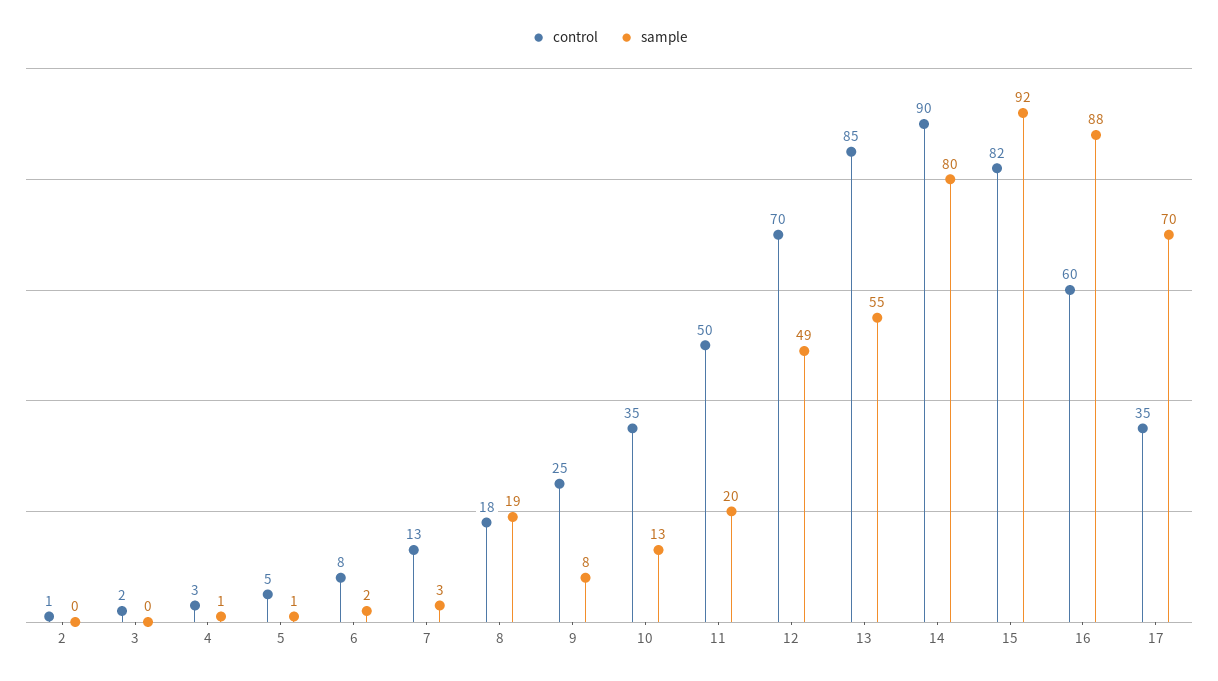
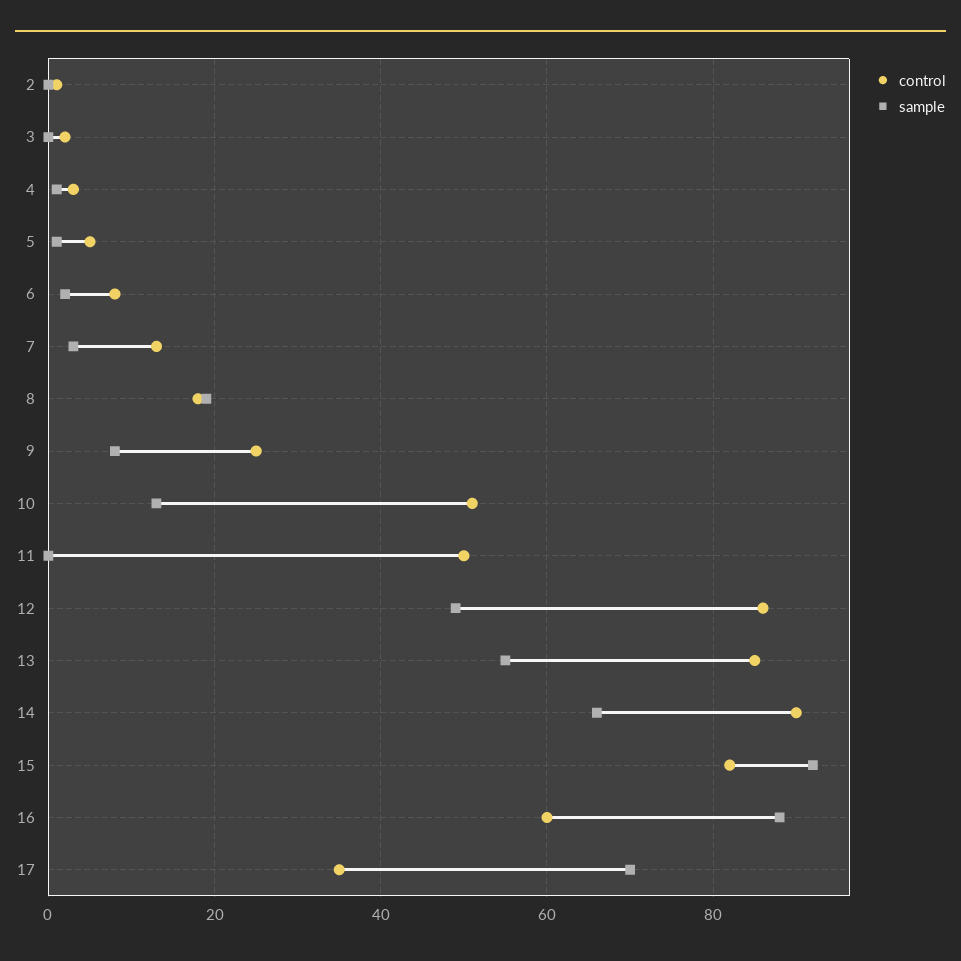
control, 10: 35 -> 50
sample, 11: 20 -> 0
control, 12: 70 -> 85
sample, 14: 80 -> 65

